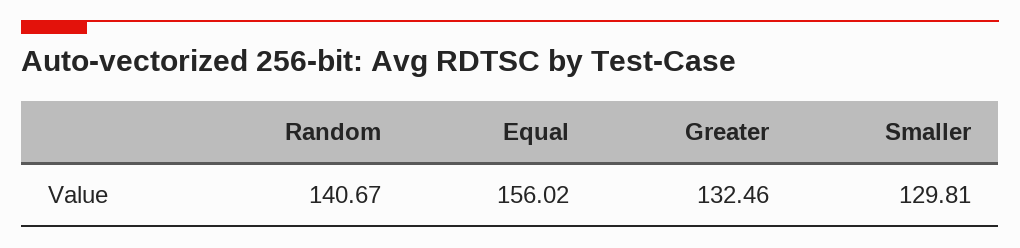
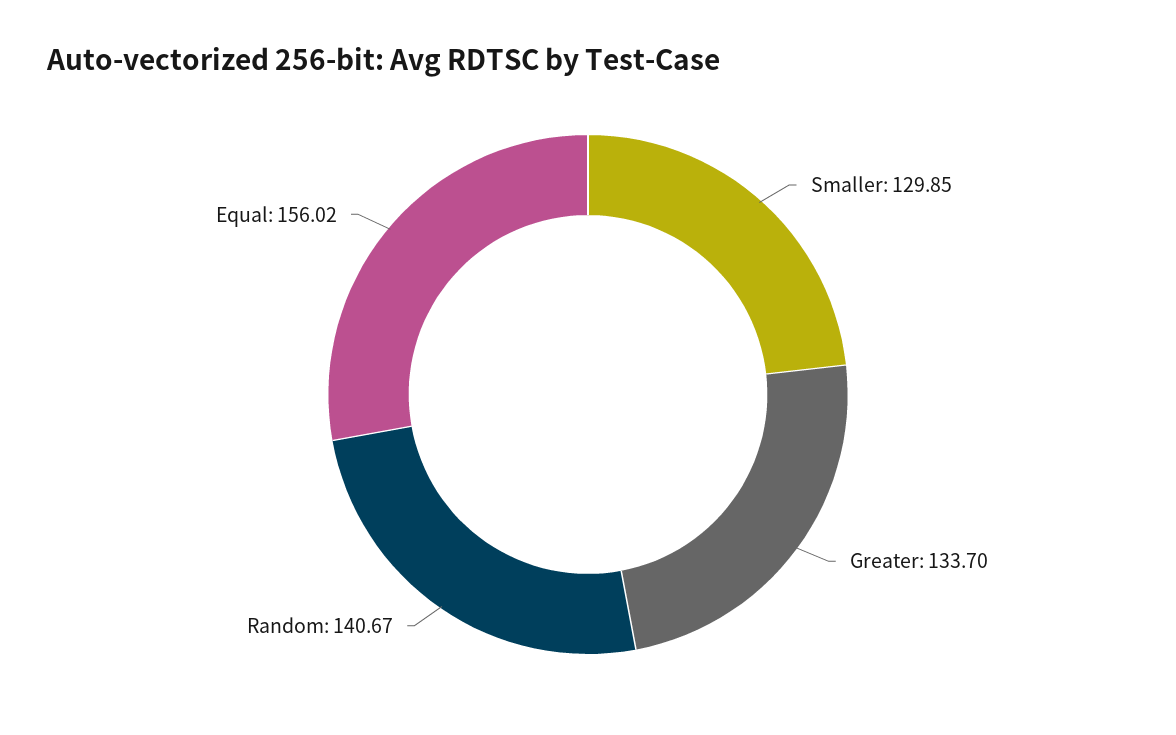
Greater: 132.46 -> 133.7
Smaller: 129.81 -> 129.85

